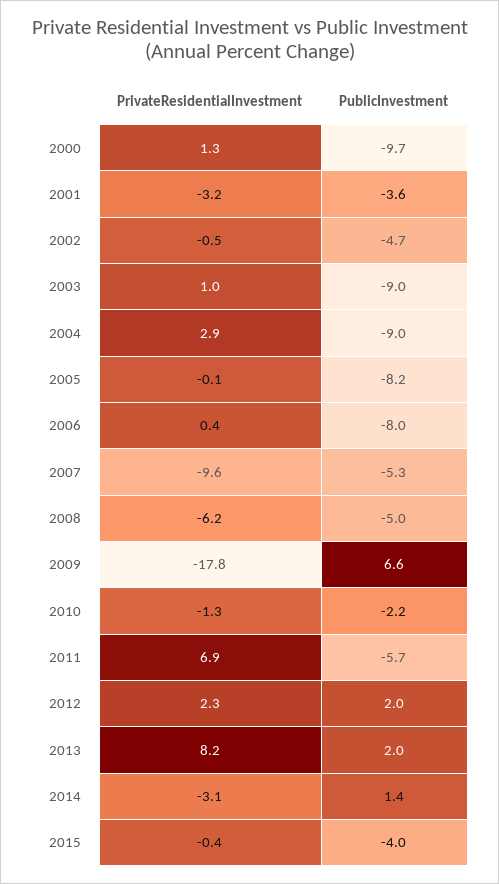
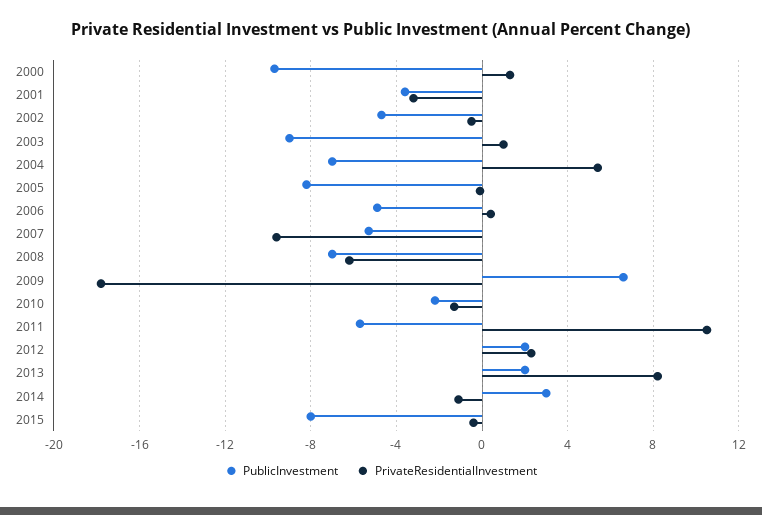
PrivateResidentialInvestment, 2004: 2.9 -> 5.5
PublicInvestment, 2004: -9 -> -7
PublicInvestment, 2006: -8 -> -5
PublicInvestment, 2008: -5 -> -7
PrivateResidentialInvestment, 2011: 6.9 -> 10.5
PrivateResidentialInvestment, 2014: -3.1 -> -1
PublicInvestment, 2014: 1.4 -> 3
PublicInvestment, 2015: -4 -> -8

